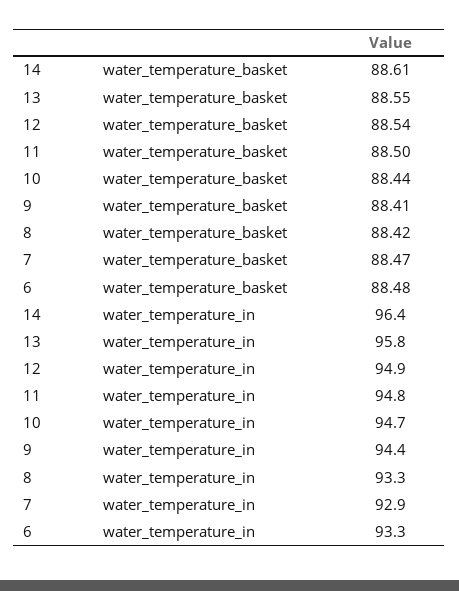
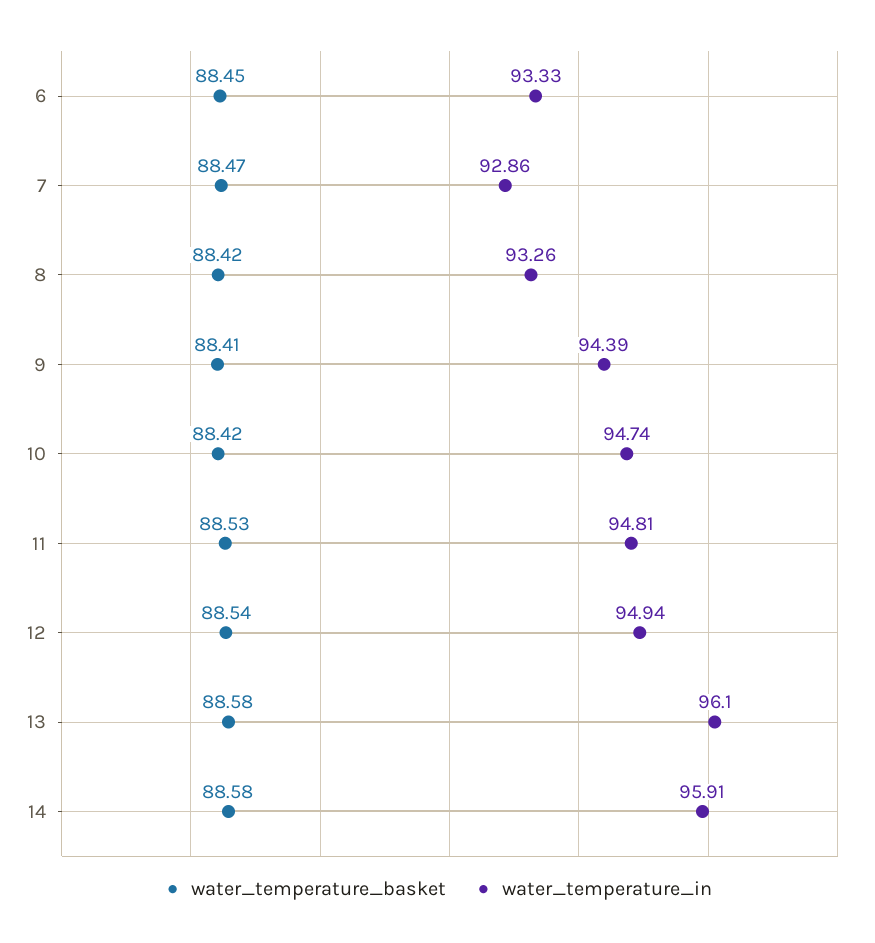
water_temperature_basket, 14: 88.61 -> 88.58
water_temperature_basket, 13: 88.55 -> 88.58
water_temperature_basket, 11: 88.5 -> 88.53
water_temperature_basket, 10: 88.44 -> 88.42
water_temperature_basket, 6: 88.48 -> 88.45
water_temperature_in, 14: 96.4 -> 95.91
water_temperature_in, 13: 95.8 -> 96.1

